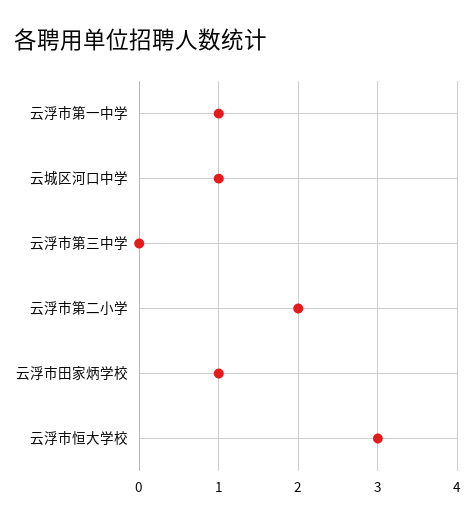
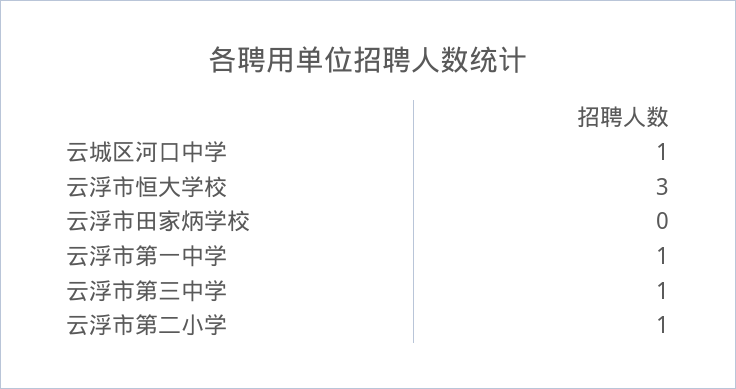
云浮市第三中学: 0 -> 1
云浮市第二小学: 2 -> 1
云浮市田家炳学校: 1 -> 0

